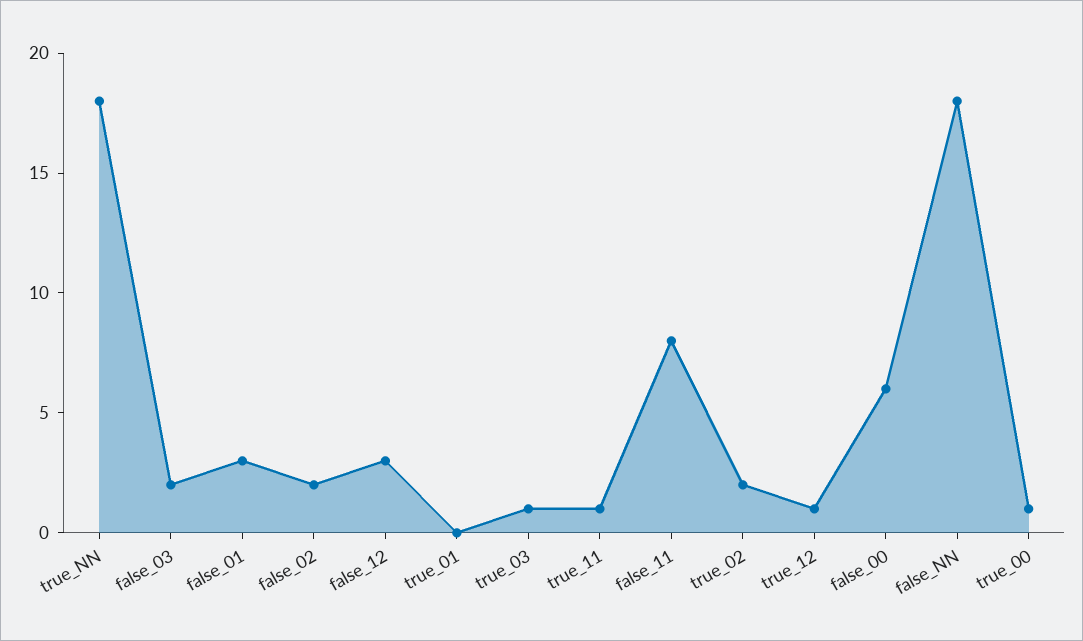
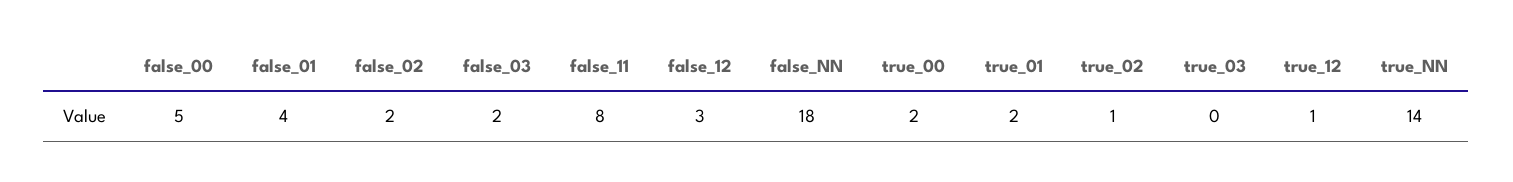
true_NN: 18 -> 14
false_01: 3 -> 4
true_01: 0 -> 2
true_03: 1 -> 0
true_11: 1 -> none
true_02: 2 -> 1
false_00: 6 -> 5
true_00: 1 -> 2

